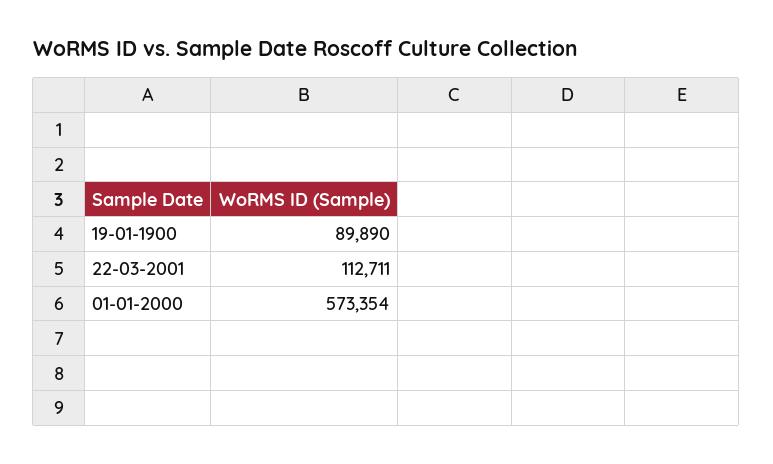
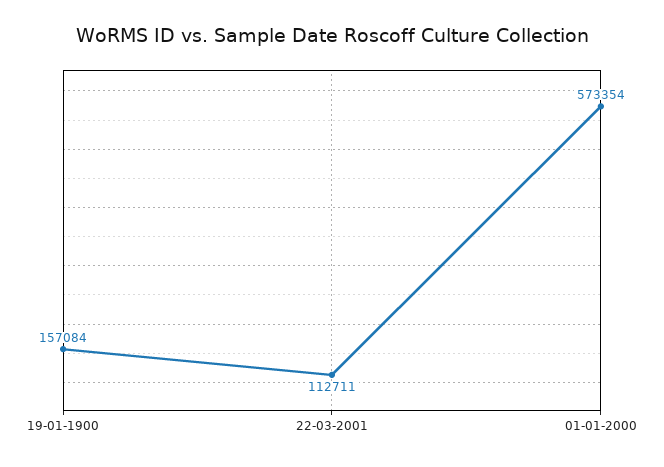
19-01-1900: 89890 -> 157084

